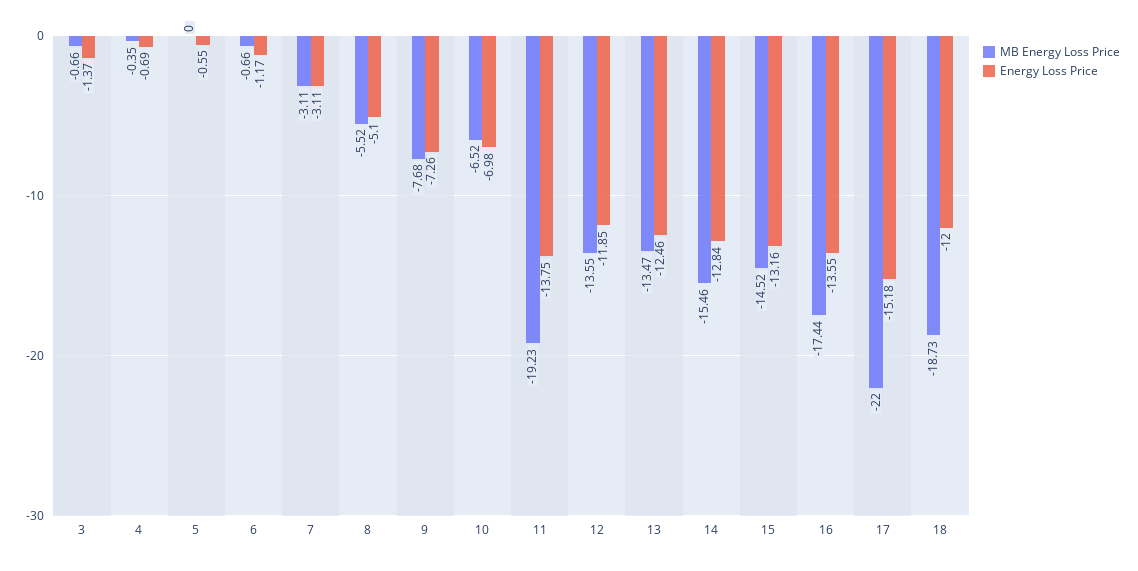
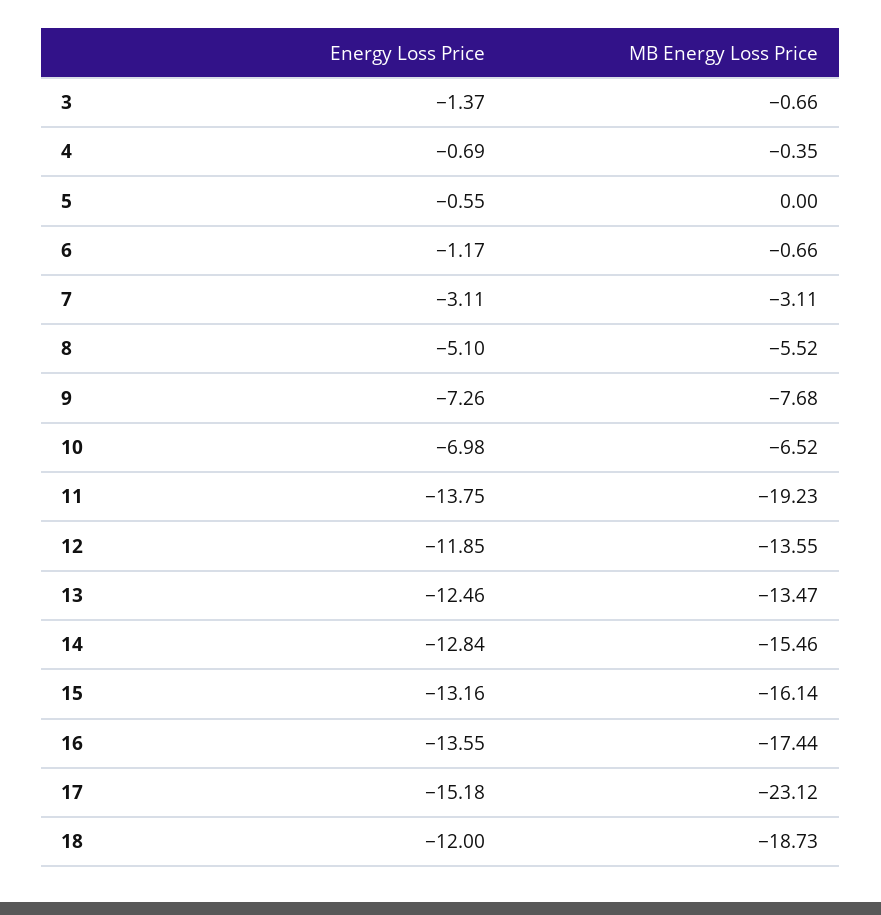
MB Energy Loss Price, 15: -14.52 -> -16.14
MB Energy Loss Price, 17: -22 -> -23.12

